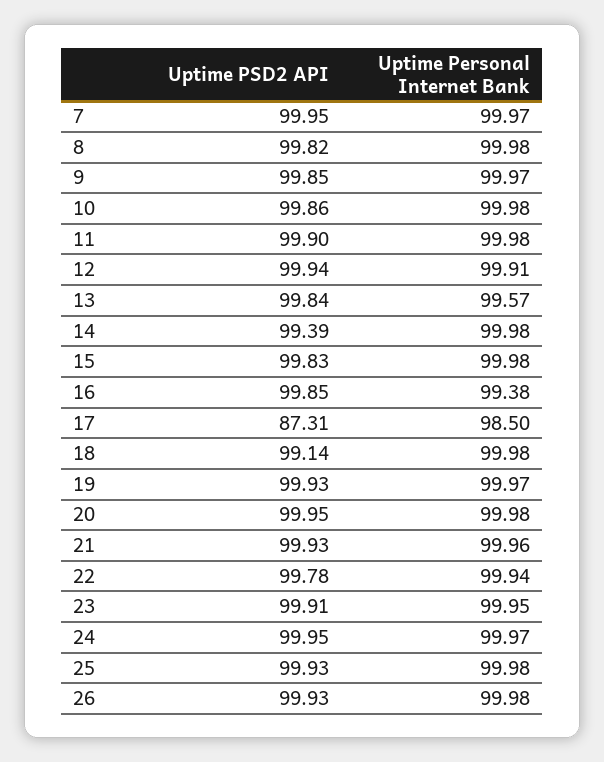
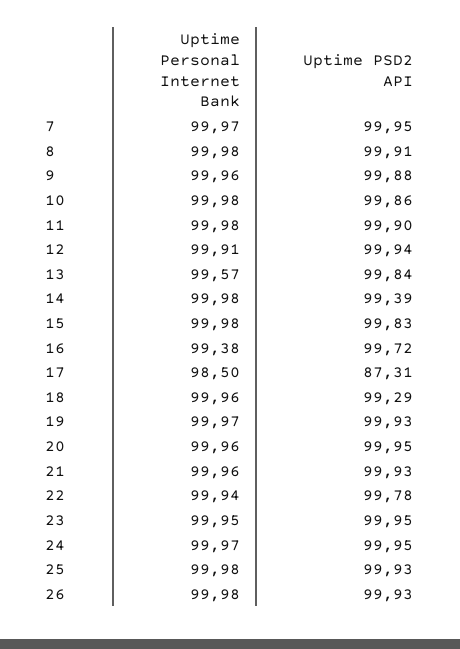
Uptime PSD2 API, 8: 99.82 -> 99.91
Uptime PSD2 API, 9: 99.85 -> 99.88
Uptime Personal Internet Bank, 9: 99.97 -> 99.96
Uptime PSD2 API, 16: 99.85 -> 99.72
Uptime PSD2 API, 18: 99.14 -> 99.29
Uptime Personal Internet Bank, 18: 99.98 -> 99.96
Uptime Personal Internet Bank, 20: 99.98 -> 99.96
Uptime PSD2 API, 23: 99.91 -> 99.95

